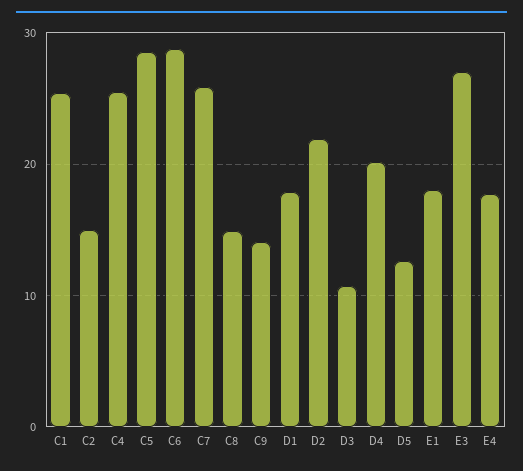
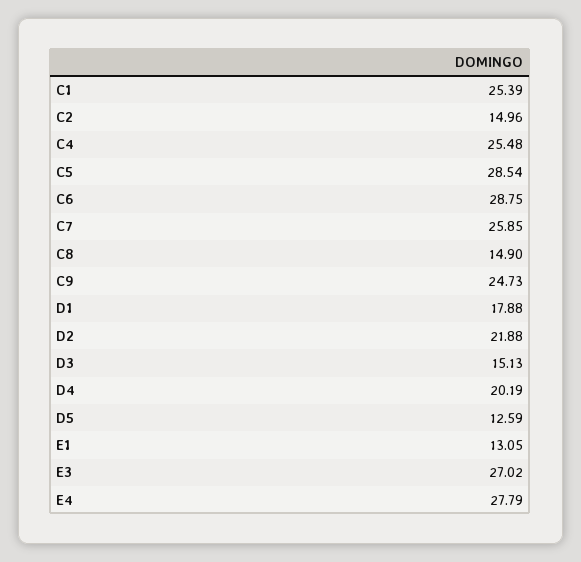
C9: 14 -> 24.73
D3: 11 -> 15.13
E1: 18 -> 13.05
E4: 18 -> 27.79

